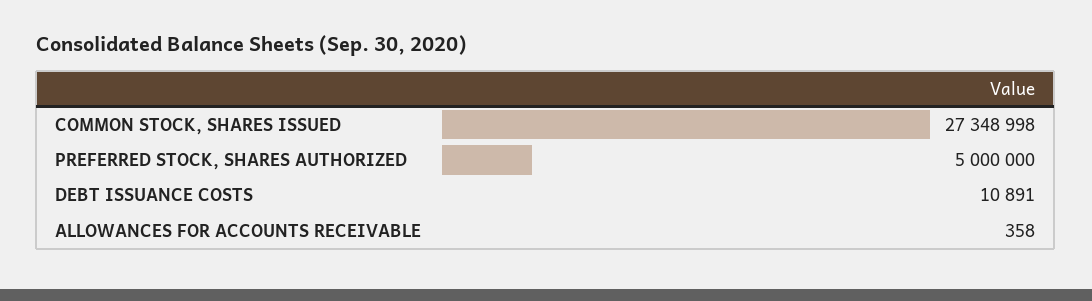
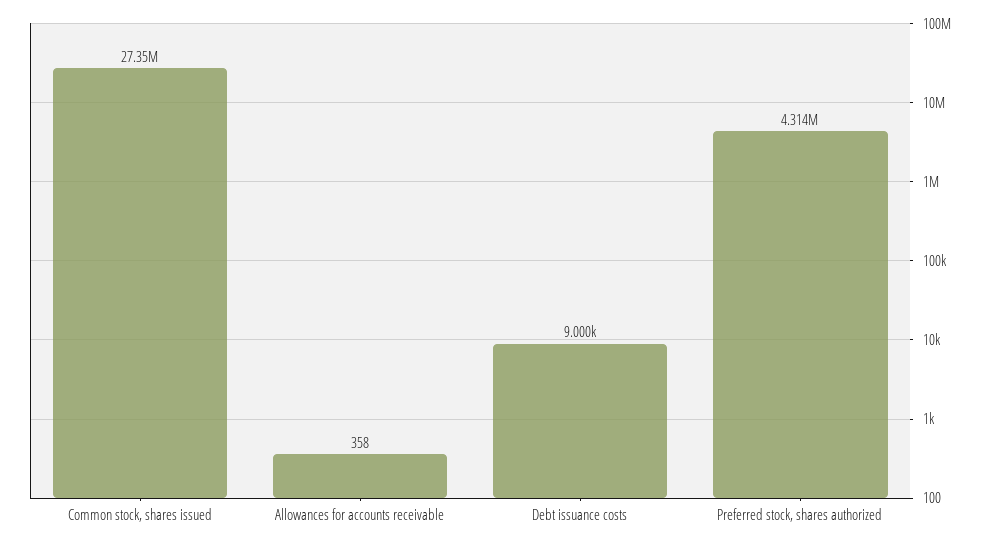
PREFERRED STOCK, SHARES AUTHORIZED: 5000000 -> 4314000
DEBT ISSUANCE COSTS: 10891 -> 9000

